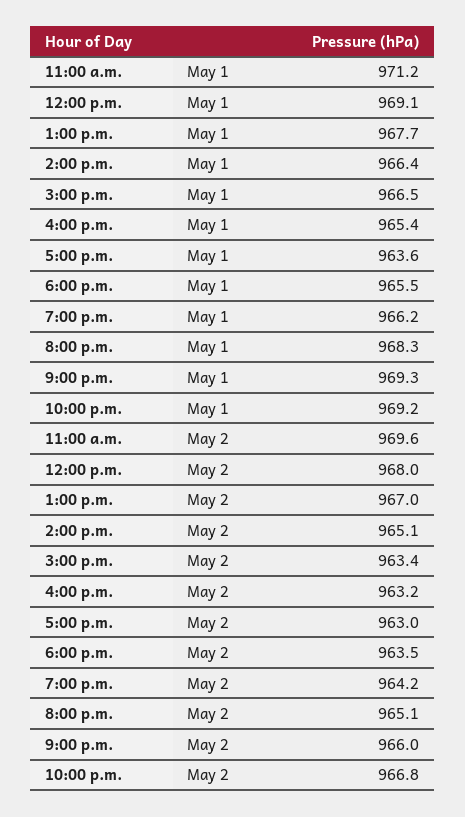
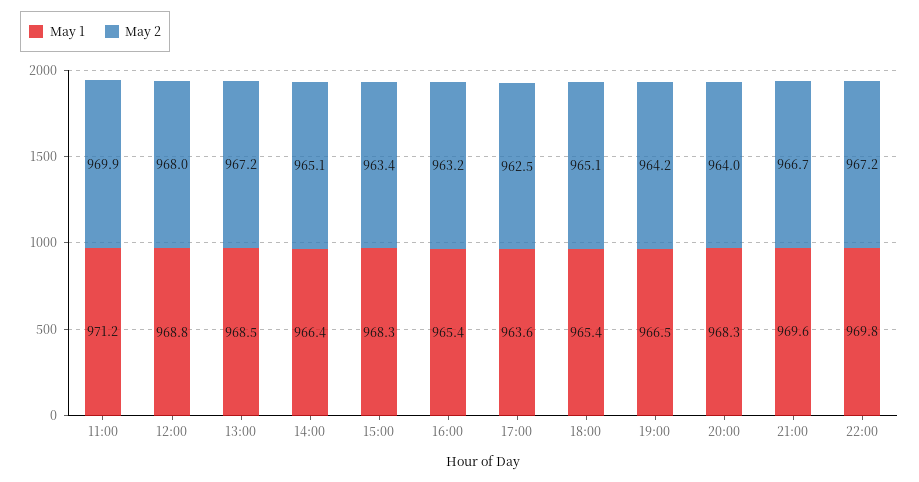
May 1, 12:00 p.m.: 969.1 -> 968.8
May 1, 1:00 p.m.: 967.7 -> 968.5
May 1, 3:00 p.m.: 966.5 -> 968.3
May 1, 6:00 p.m.: 965.5 -> 965.4
May 1, 7:00 p.m.: 966.2 -> 966.5
May 1, 9:00 p.m.: 969.3 -> 969.6
May 1, 10:00 p.m.: 969.2 -> 969.8
May 2, 11:00 a.m.: 969.6 -> 969.9
May 2, 1:00 p.m.: 967 -> 967.2
May 2, 5:00 p.m.: 963 -> 962.5
May 2, 6:00 p.m.: 963.5 -> 965.1
May 2, 8:00 p.m.: 965.1 -> 964
May 2, 9:00 p.m.: 966 -> 966.7
May 2, 10:00 p.m.: 966.8 -> 967.2

